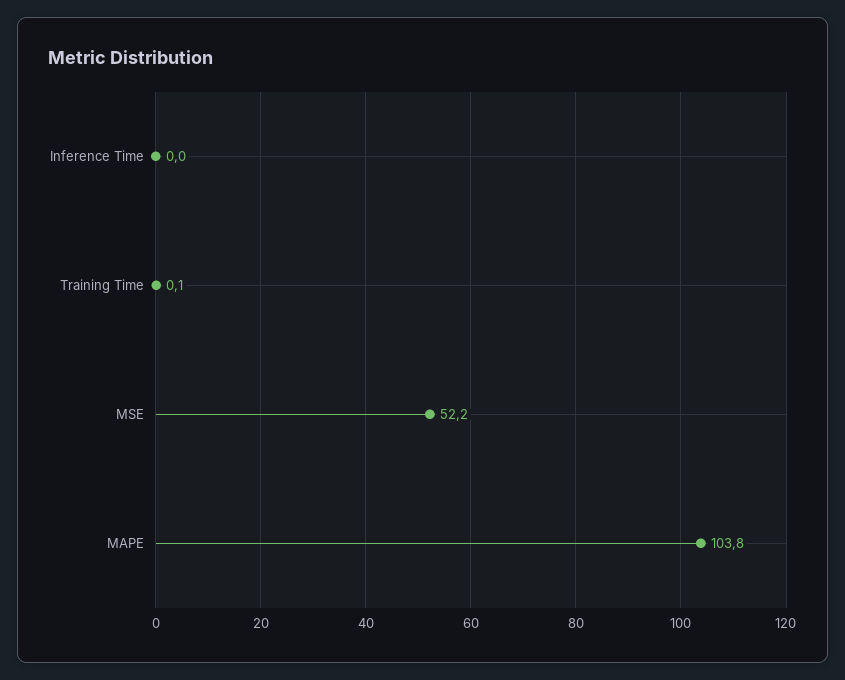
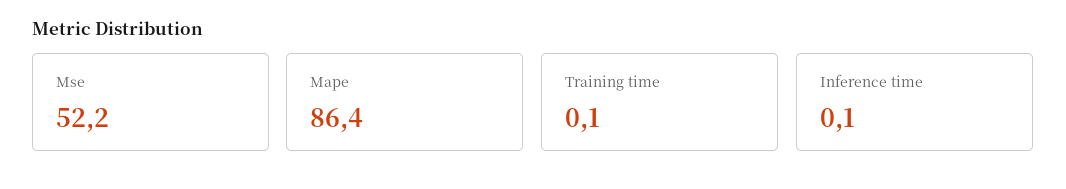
Inference Time: 0 -> 0.1
MAPE: 103.8 -> 86.4

